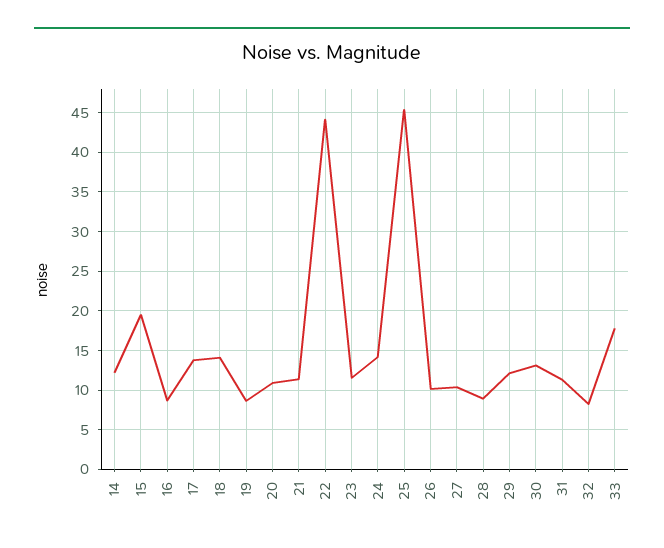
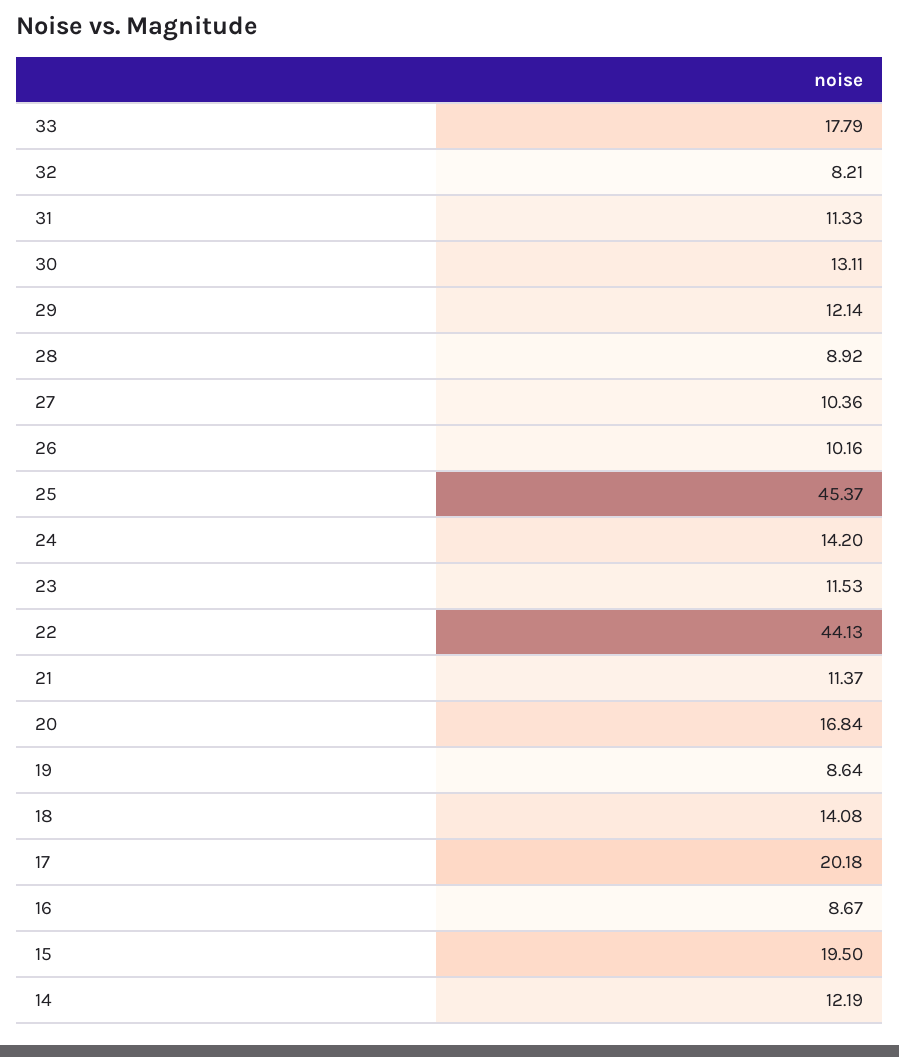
17: 14 -> 20.18
20: 11 -> 16.84

